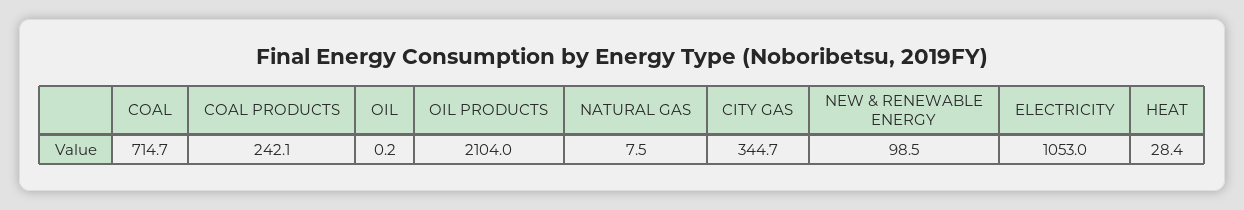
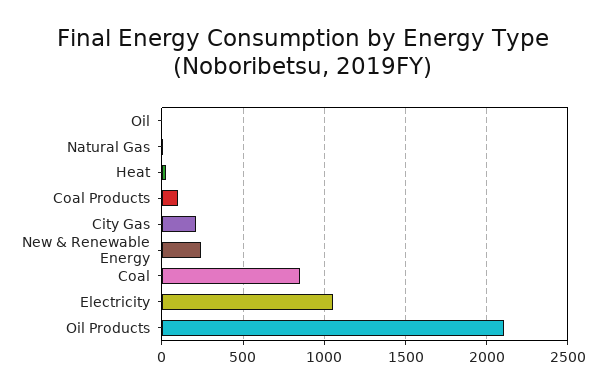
COAL: 714.7 -> 850
COAL PRODUCTS: 242.1 -> 100
CITY GAS: 344.7 -> 200
NEW & RENEWABLE ENERGY: 98.5 -> 250

